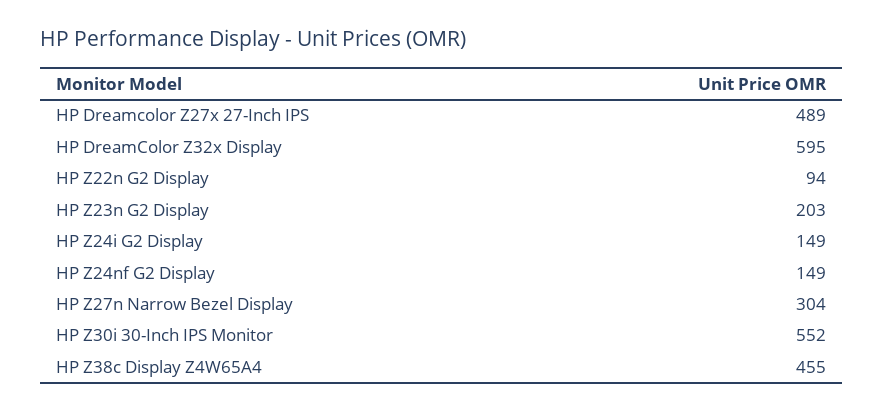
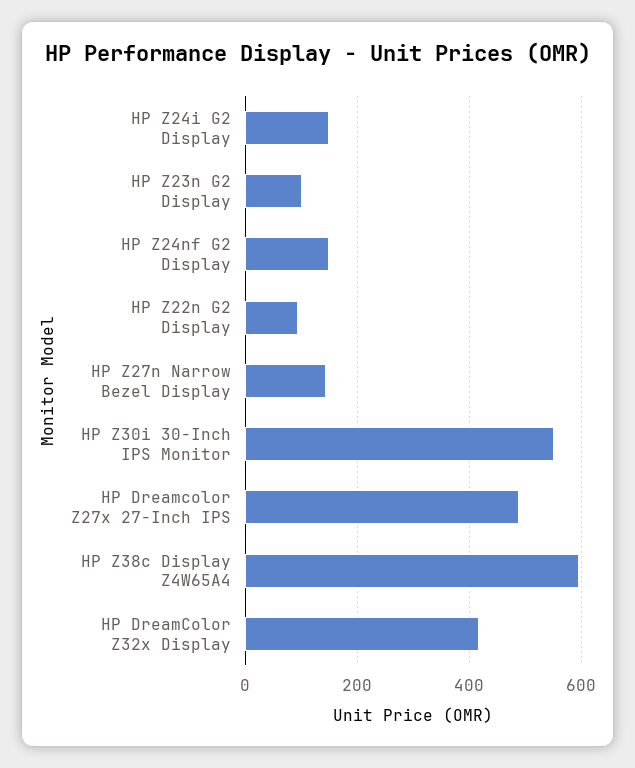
HP DreamColor Z32x Display: 595 -> 420
HP Z23n G2 Display: 203 -> 100
HP Z27n Narrow Bezel Display: 304 -> 140
HP Z38c Display Z4W65A4: 455 -> 600

